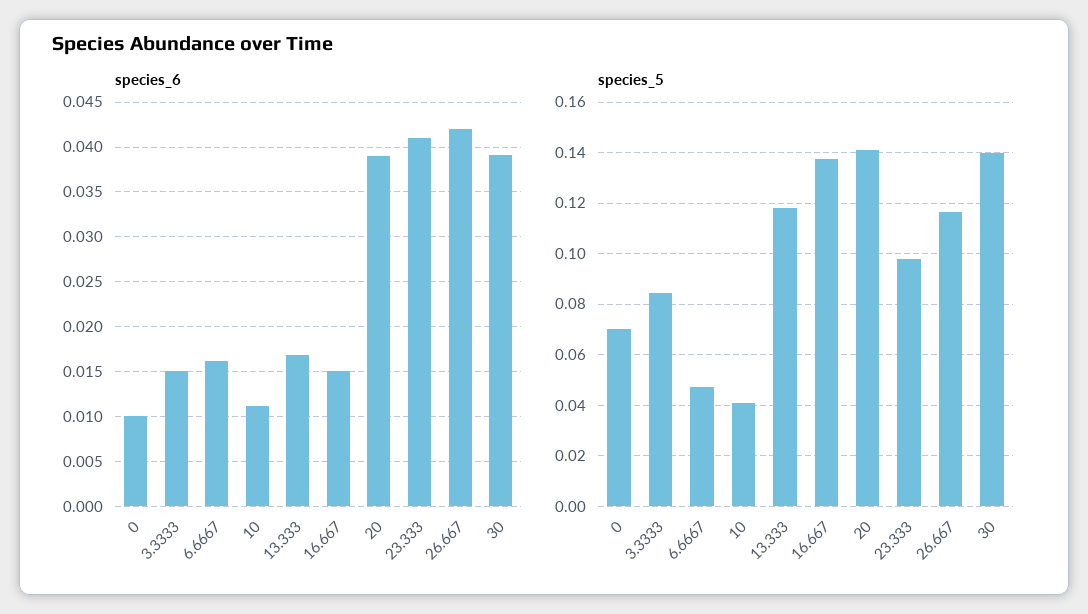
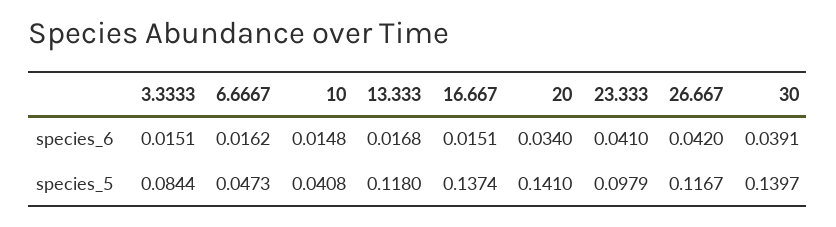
species_6, 0: 0.01 -> none
species_6, 10: 0.011 -> 0.0148
species_6, 20: 0.039 -> 0.034
species_5, 0: 0.07 -> none

